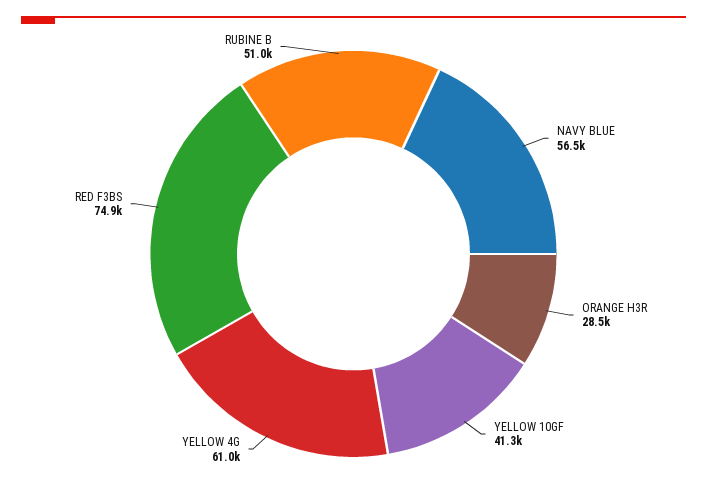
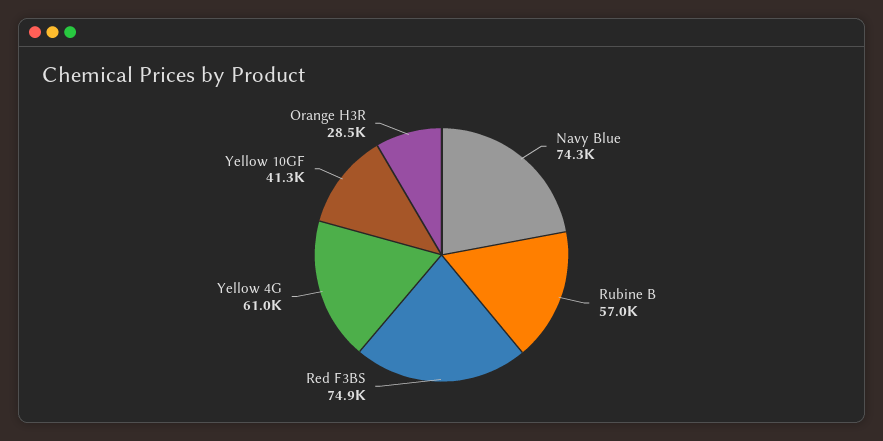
NAVY BLUE: 56500 -> 74300
RUBINE B: 51000 -> 57000

